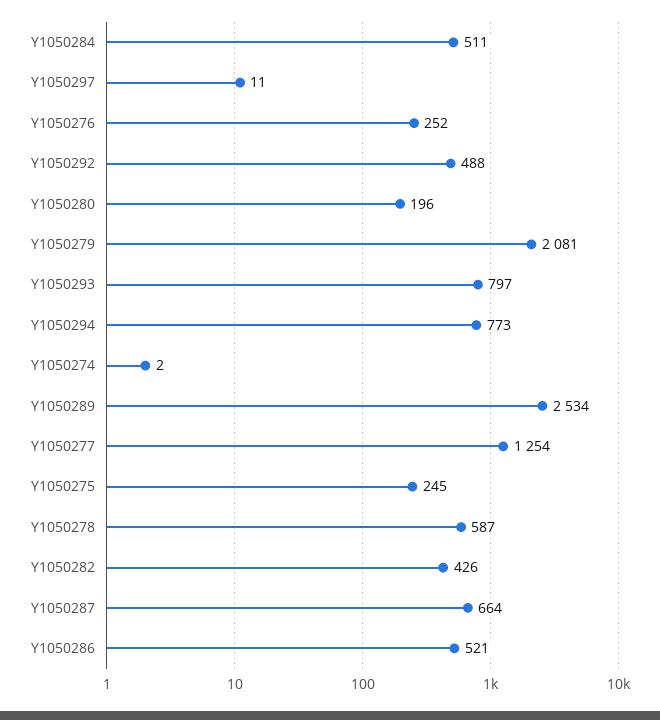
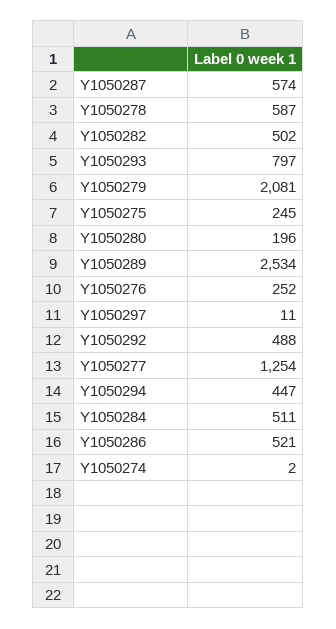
Y1050294: 773 -> 447
Y1050282: 426 -> 502
Y1050287: 664 -> 574

